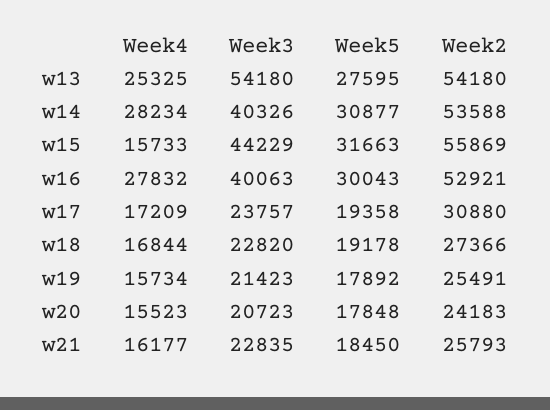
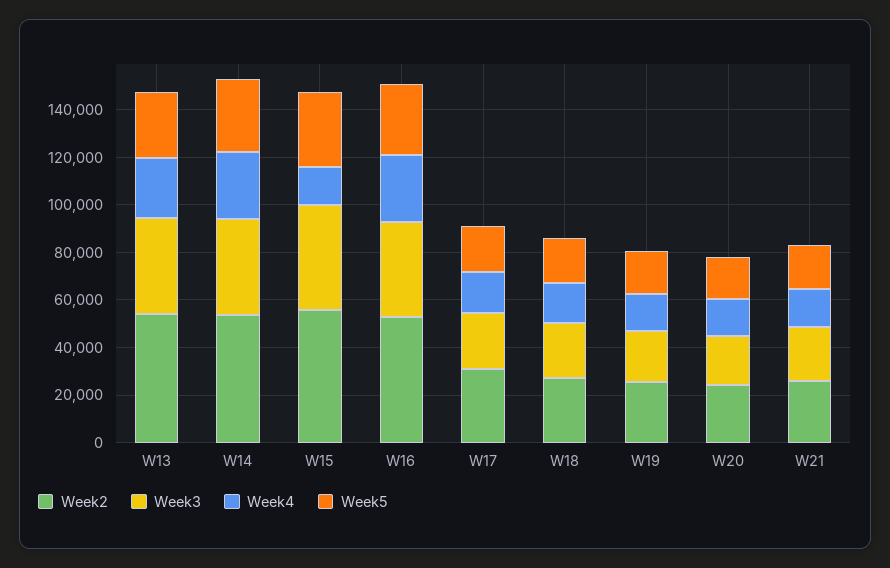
Week3, w13: 54180 -> 40000

